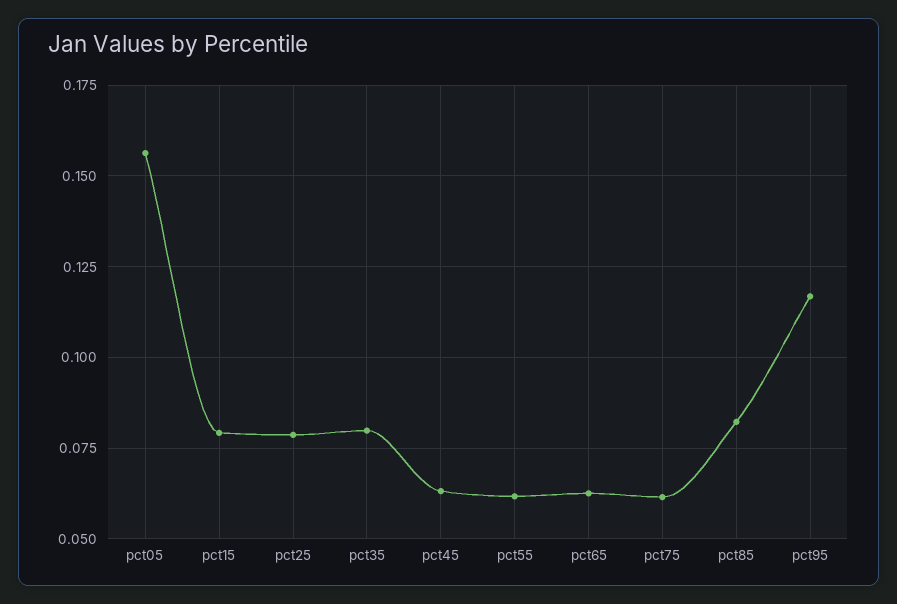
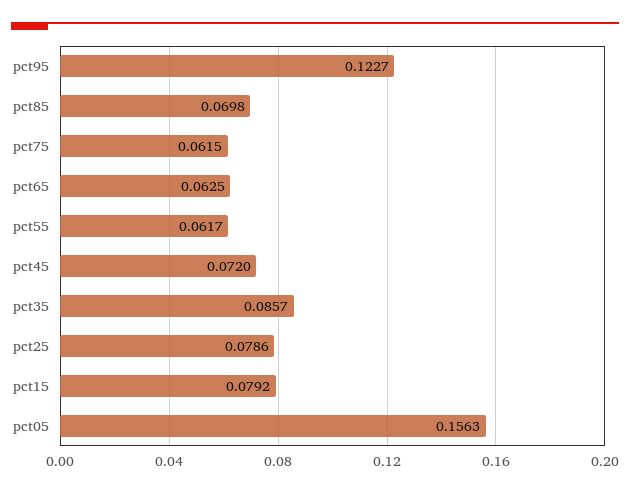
pct35: 0.08 -> 0.0857
pct45: 0.0625 -> 0.072
pct85: 0.0825 -> 0.0698
pct95: 0.1175 -> 0.1227

